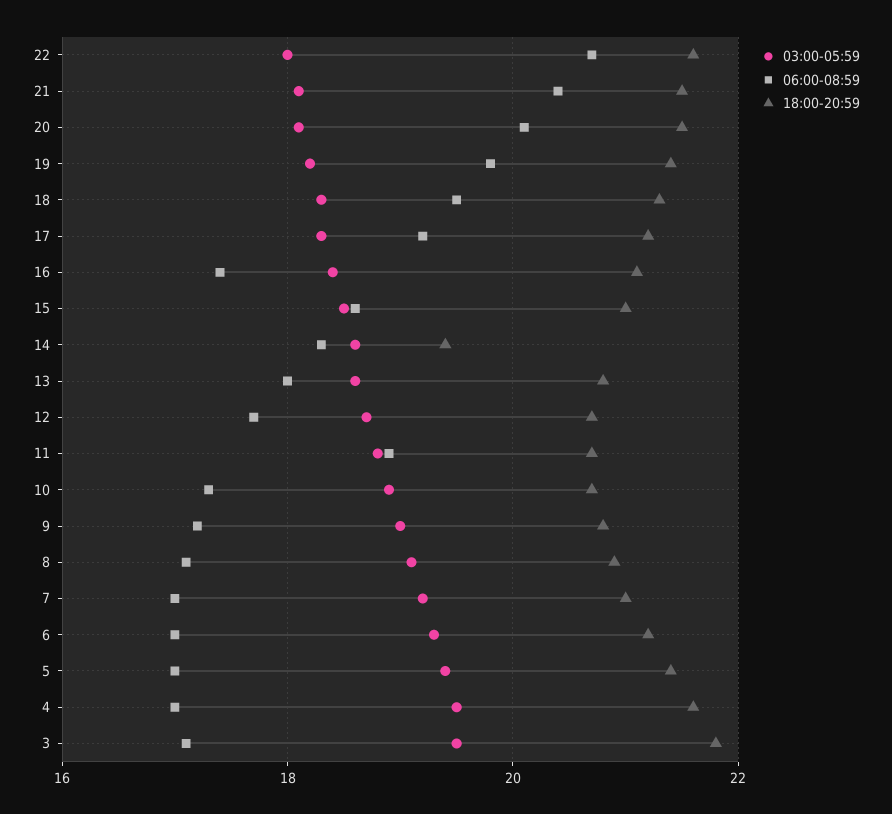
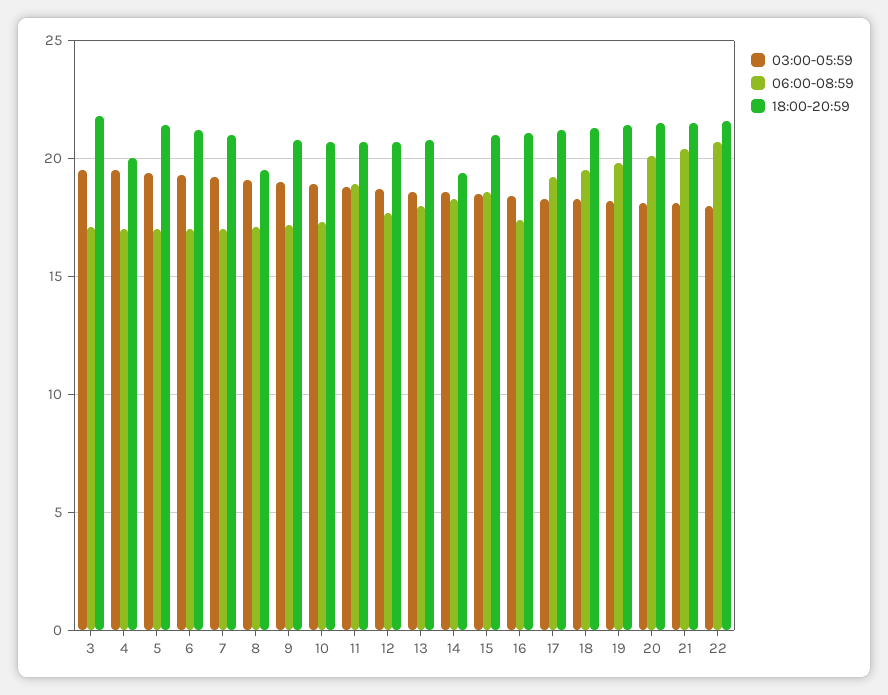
18:00-20:59, 8: 21 -> 19.5
18:00-20:59, 4: 21.5 -> 20

